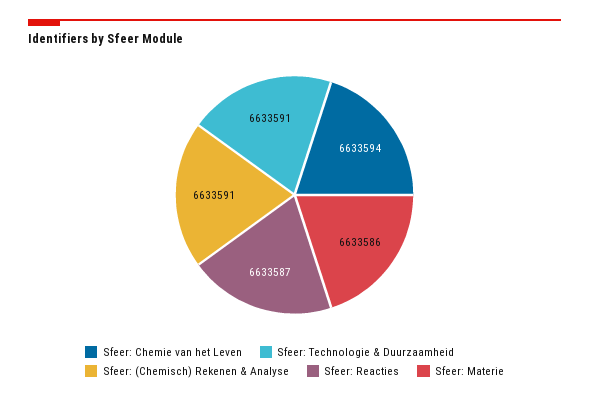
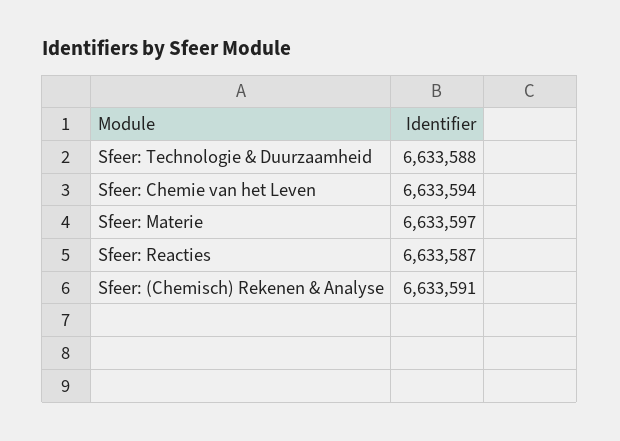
Sfeer: Technologie & Duurzaamheid: 6633591 -> 6633588
Sfeer: Materie: 6633586 -> 6633597

